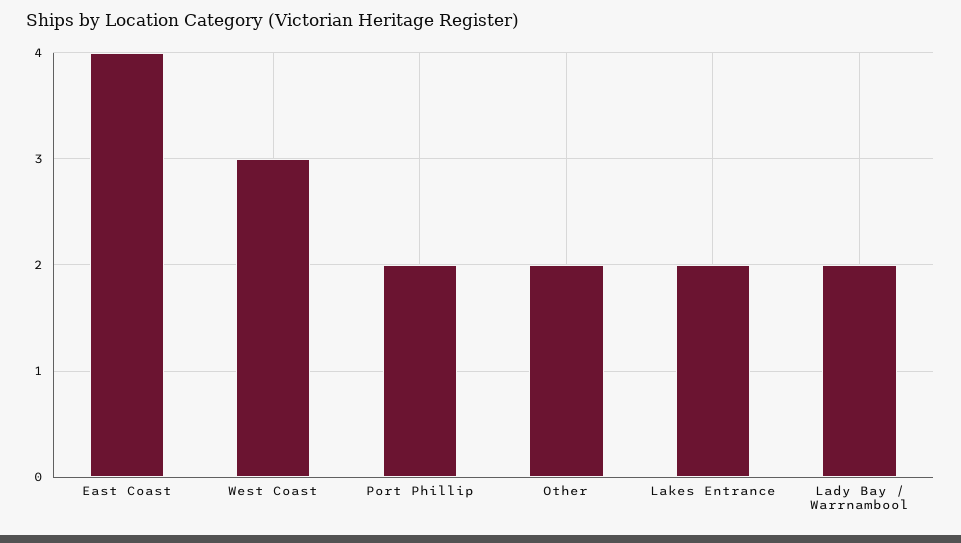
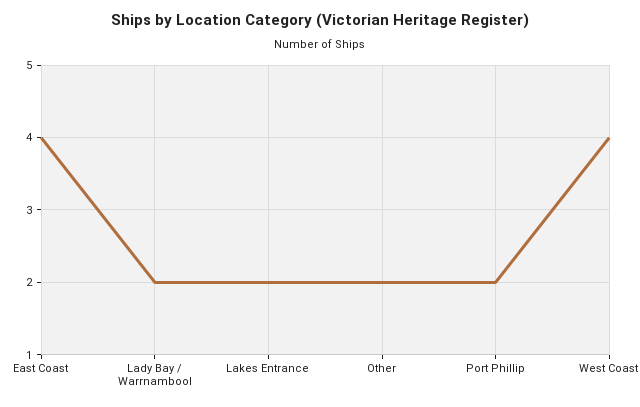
West Coast: 3 -> 4

